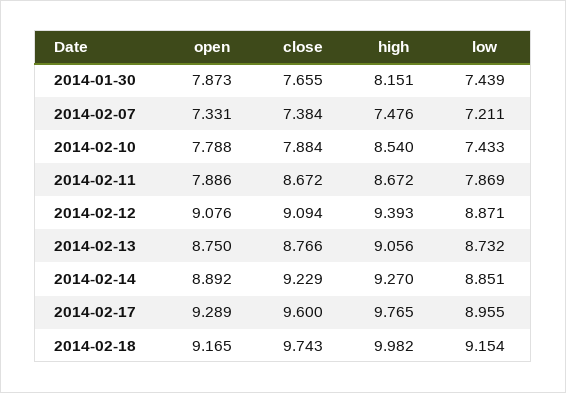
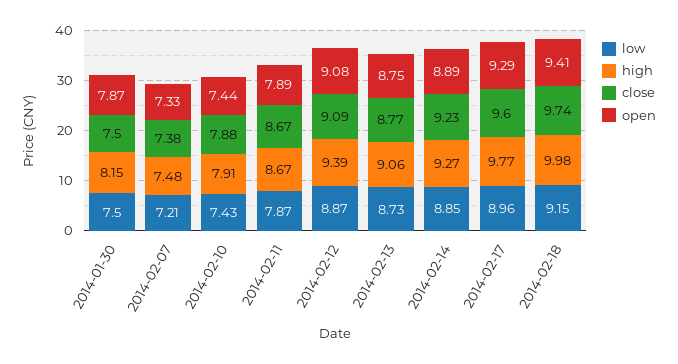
close, 2014-01-30: 7.655 -> 7.5
low, 2014-01-30: 7.439 -> 7.5
open, 2014-02-10: 7.788 -> 7.44
high, 2014-02-10: 8.54 -> 7.91
open, 2014-02-18: 9.165 -> 9.41

